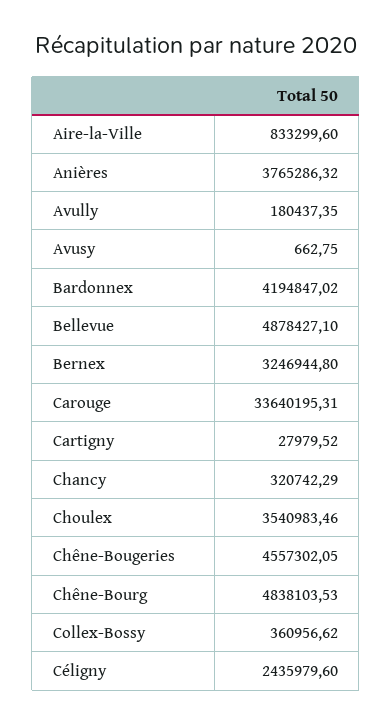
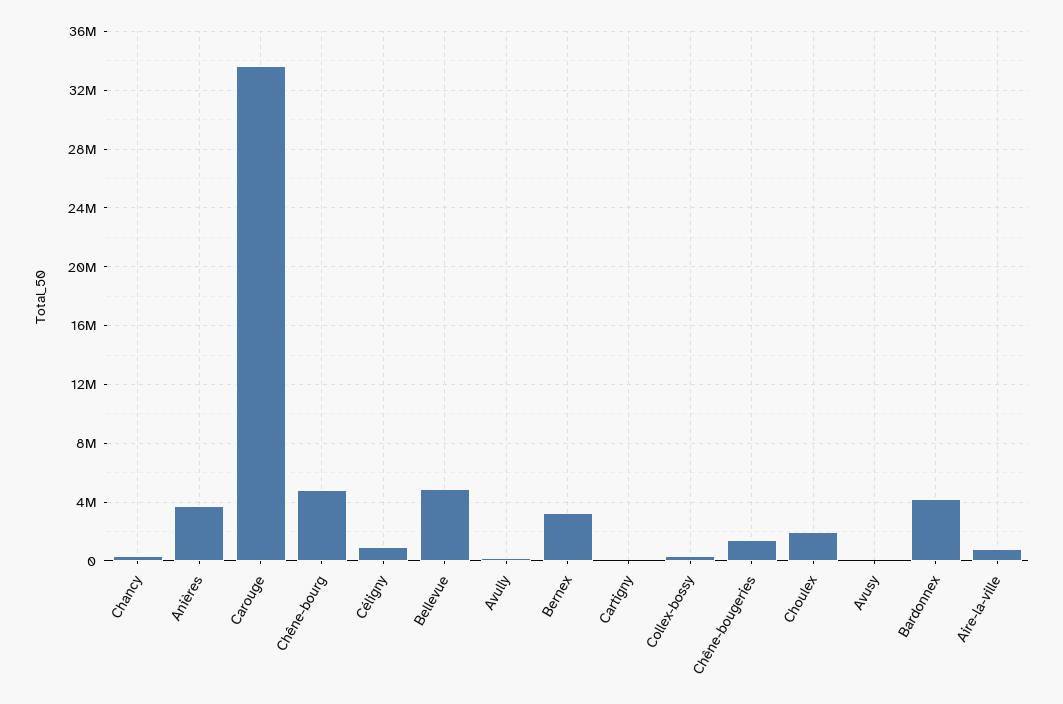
Choulex: 3540983.46 -> 2000000
Chêne-Bougeries: 4557302.05 -> 1500000
Céligny: 2435979.6 -> 1000000

